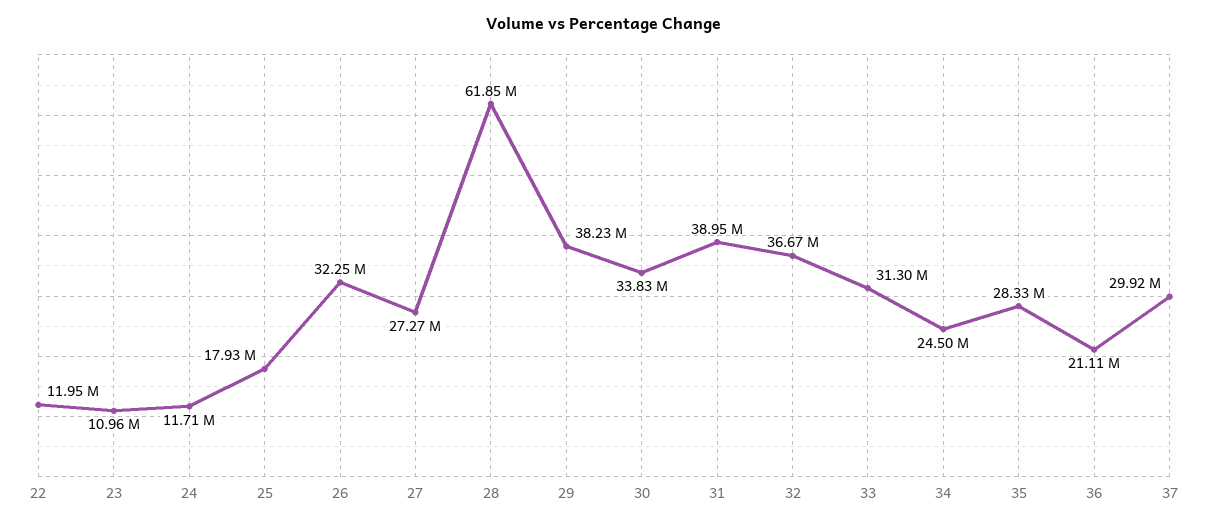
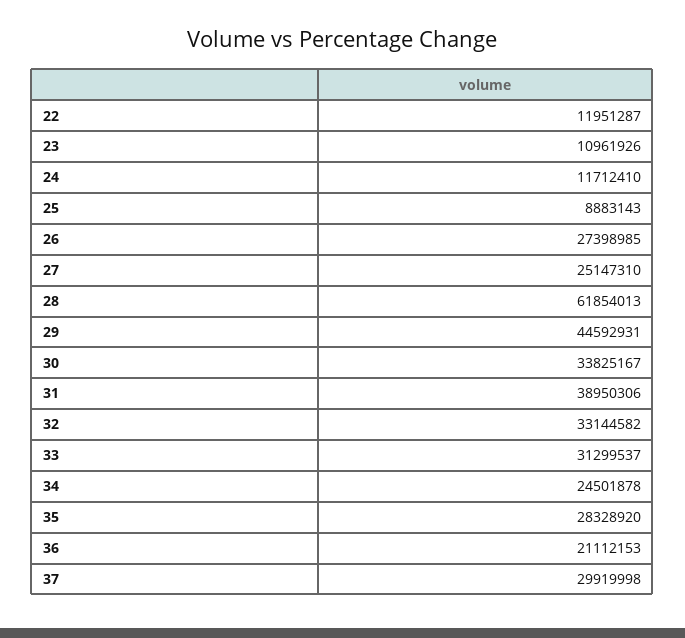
25: 17930000 -> 8883143
26: 32250000 -> 27398985
27: 27270000 -> 25147310
29: 38230000 -> 44592931
32: 36670000 -> 33144582

